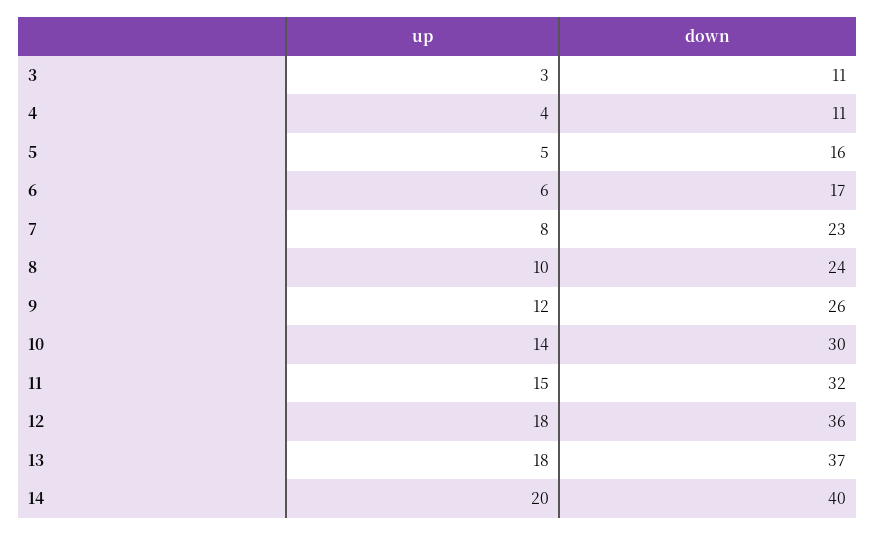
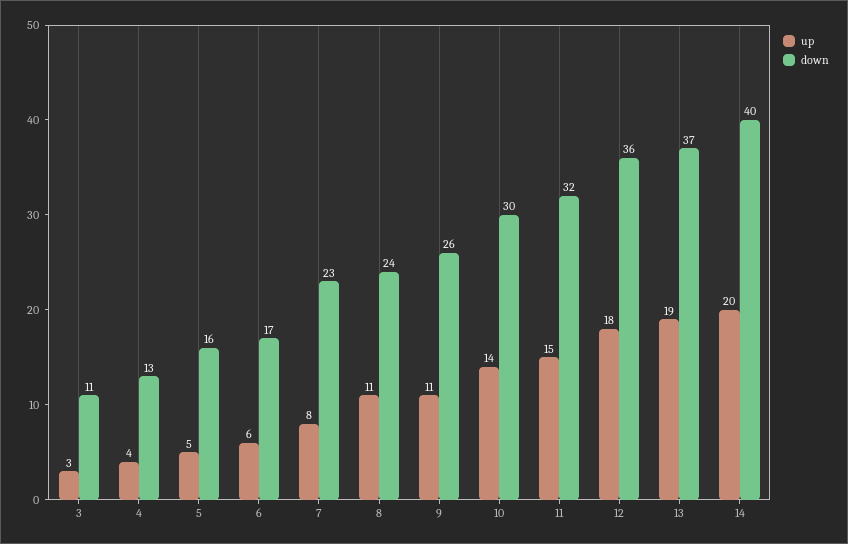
down, 4: 11 -> 13
up, 8: 10 -> 11
up, 9: 12 -> 11
up, 13: 18 -> 19

